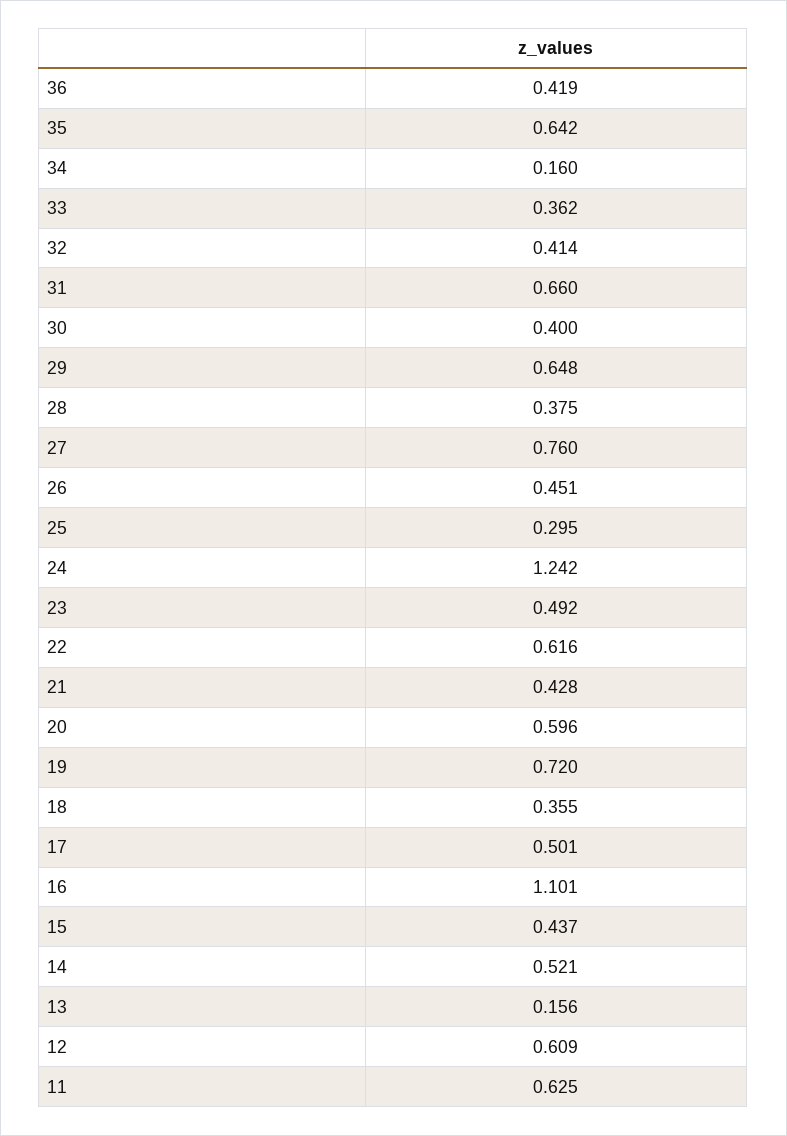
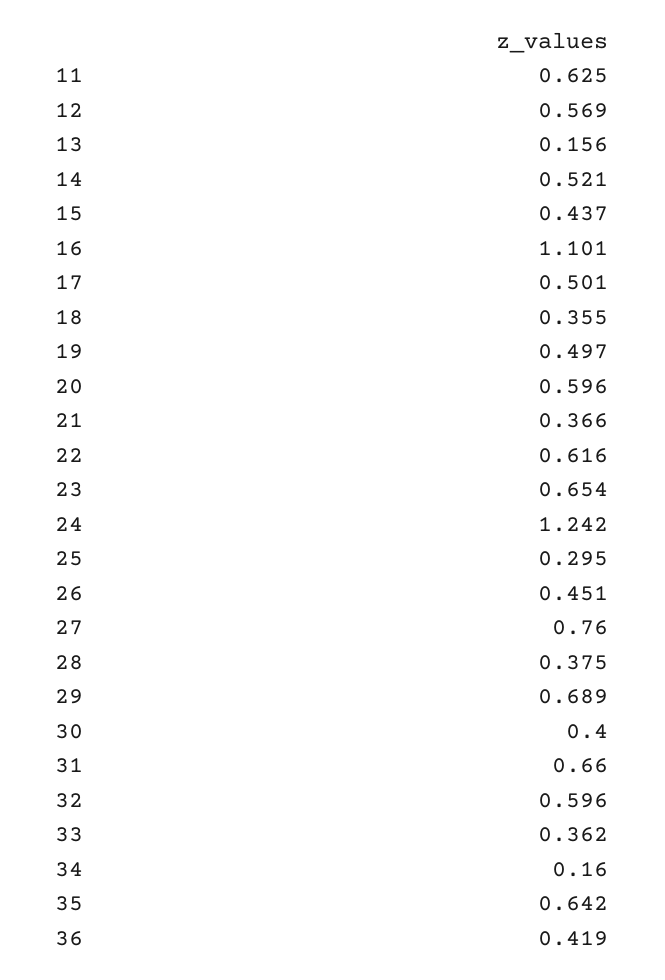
32: 0.414 -> 0.596
29: 0.648 -> 0.689
23: 0.492 -> 0.654
21: 0.428 -> 0.366
19: 0.72 -> 0.497
12: 0.609 -> 0.569

